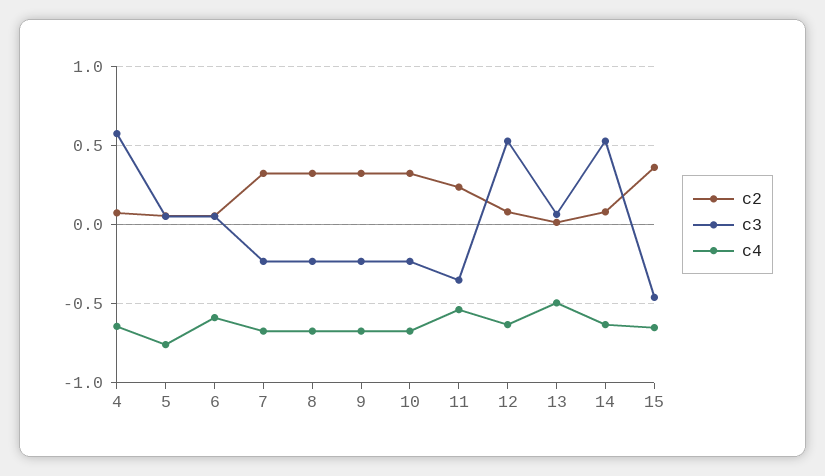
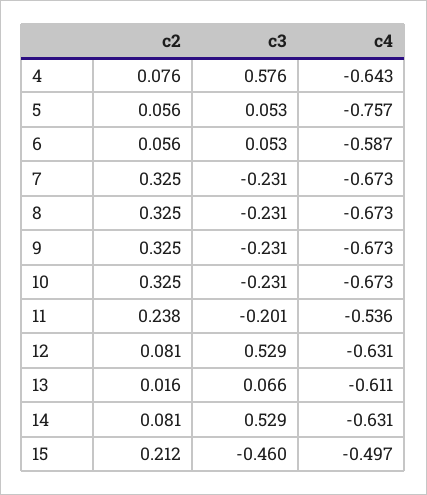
c3, 11: -0.35 -> -0.201
c4, 13: -0.5 -> -0.611
c2, 15: 0.35 -> 0.212
c4, 15: -0.65 -> -0.497

